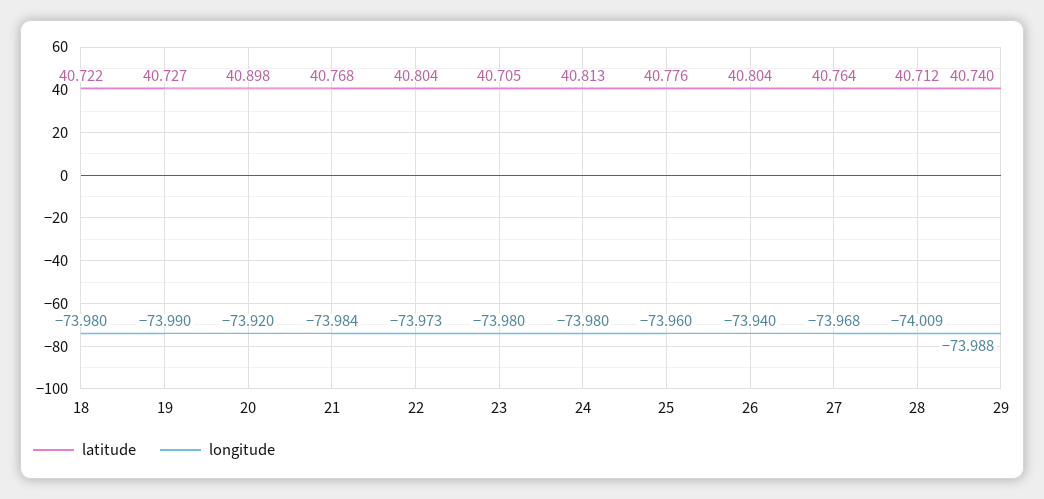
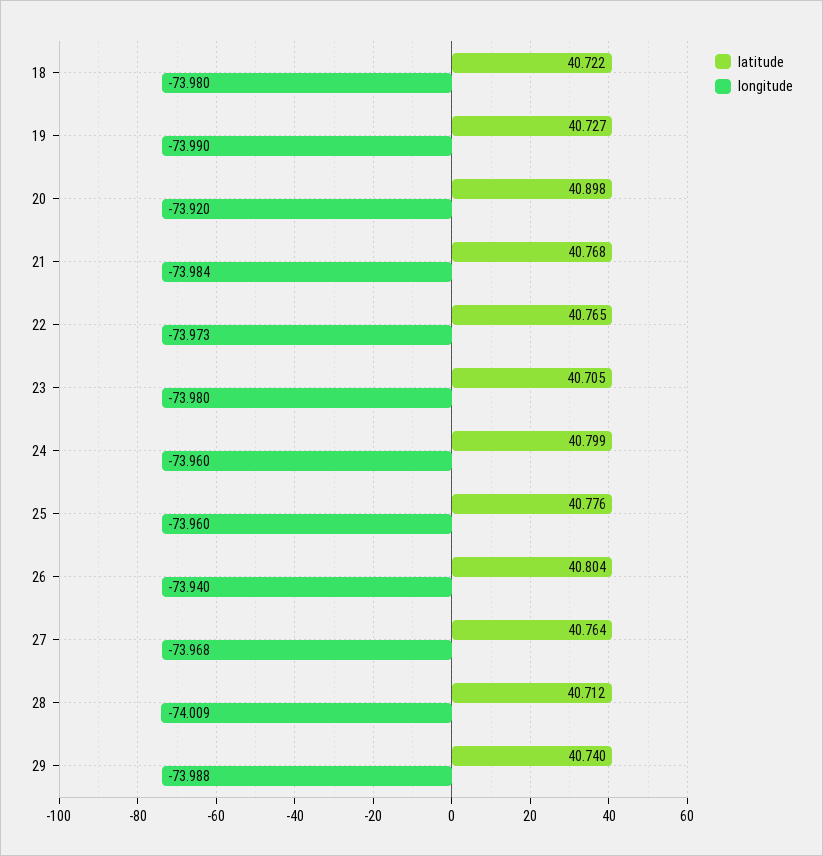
latitude, 22: 40.804 -> 40.765
latitude, 24: 40.813 -> 40.799
longitude, 24: -73.98 -> -73.96

